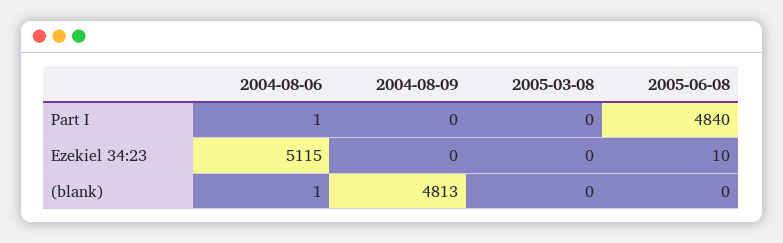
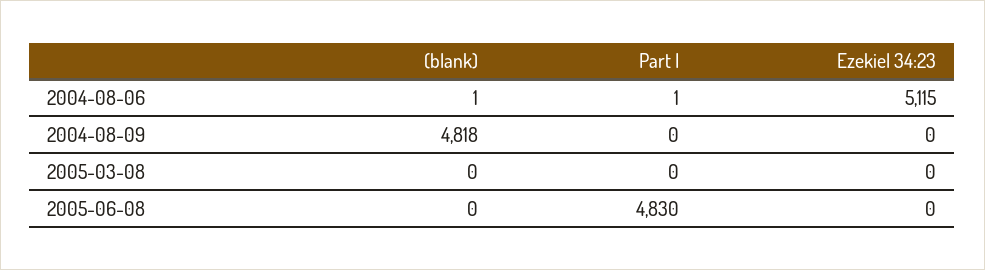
2005-06-08, Part I: 4840 -> 4830
2005-06-08, Ezekiel 34:23: 10 -> 0
2004-08-09, (blank): 4813 -> 4818

